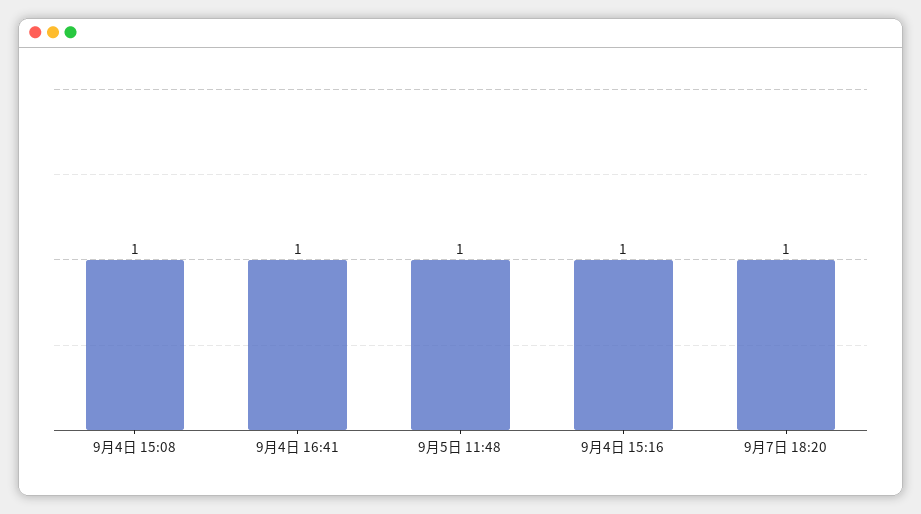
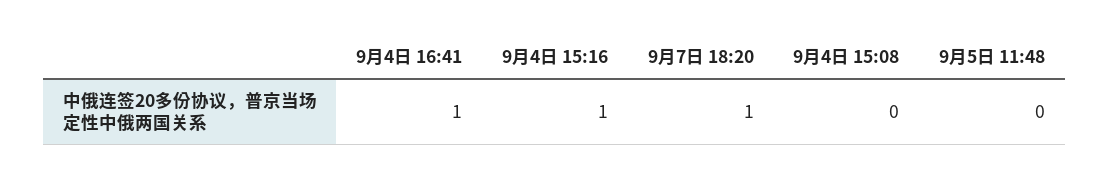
9月4日 15:08: 1 -> 0
9月5日 11:48: 1 -> 0

